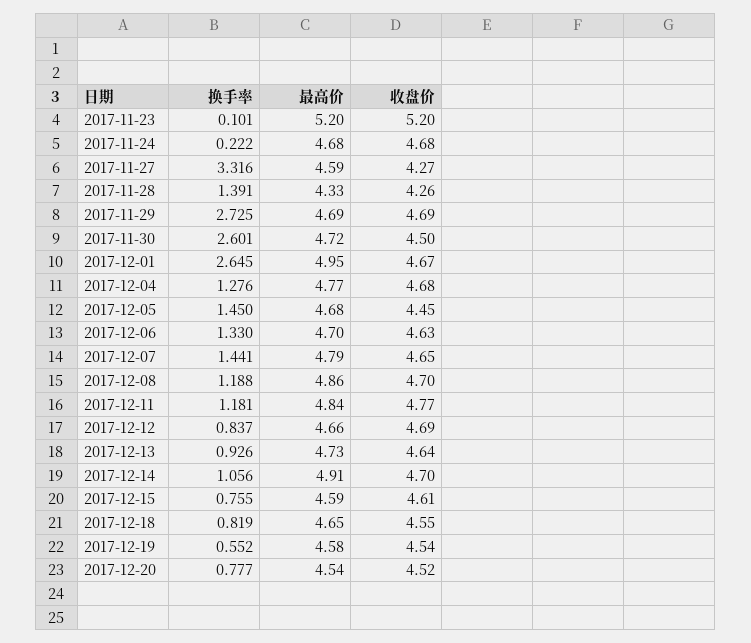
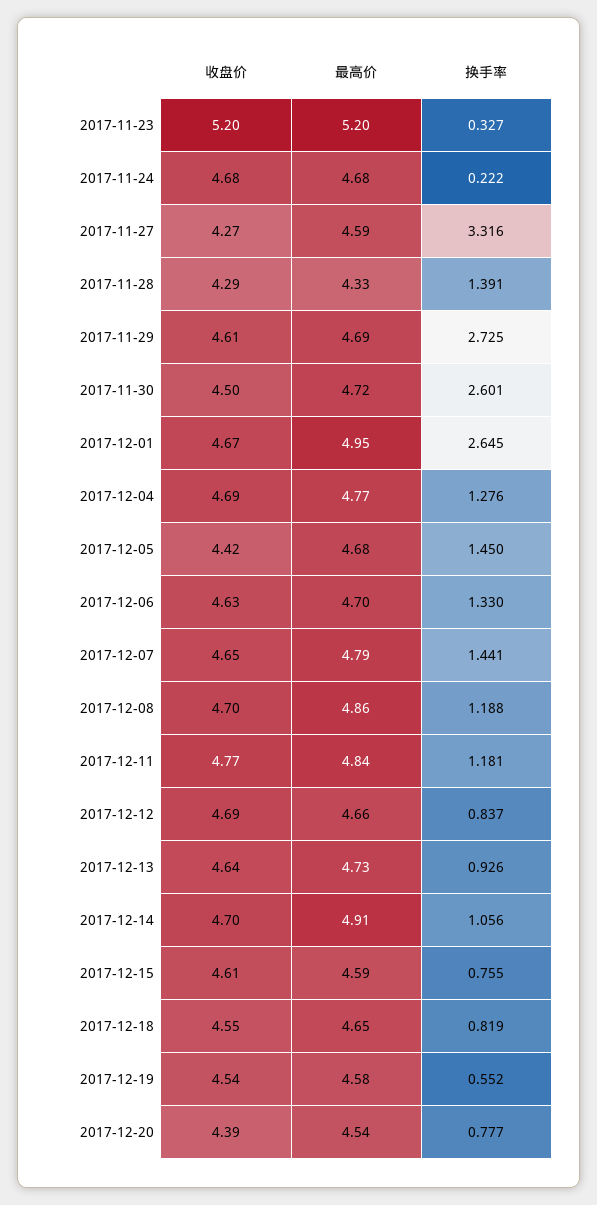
换手率, 2017-11-23: 0.101 -> 0.327
收盘价, 2017-11-28: 4.26 -> 4.29
收盘价, 2017-11-29: 4.69 -> 4.61
收盘价, 2017-12-04: 4.68 -> 4.69
收盘价, 2017-12-05: 4.45 -> 4.42
收盘价, 2017-12-20: 4.52 -> 4.39

